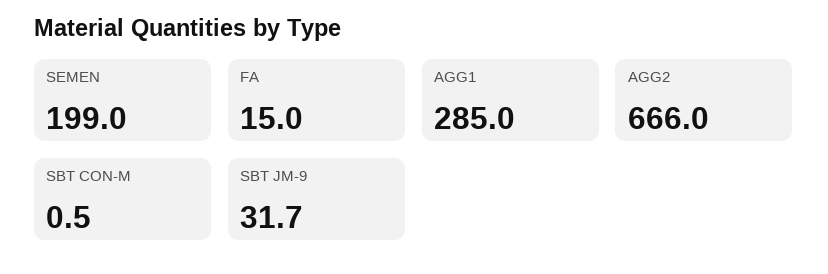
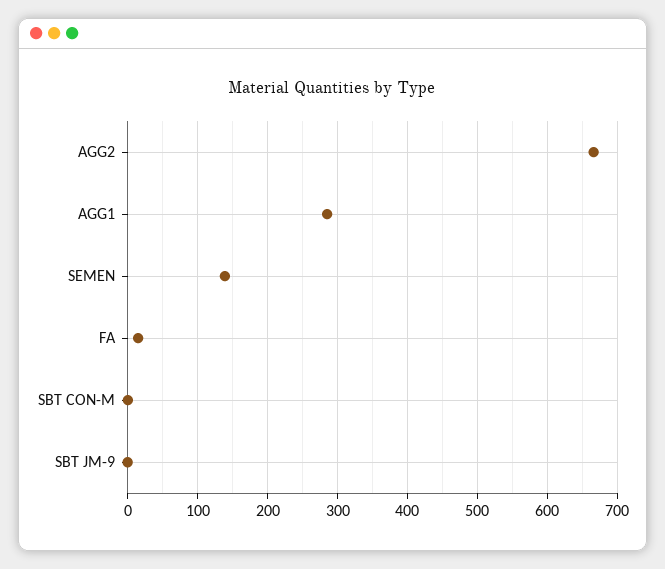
SEMEN: 199 -> 140
SBT JM-9: 31.7 -> 0

